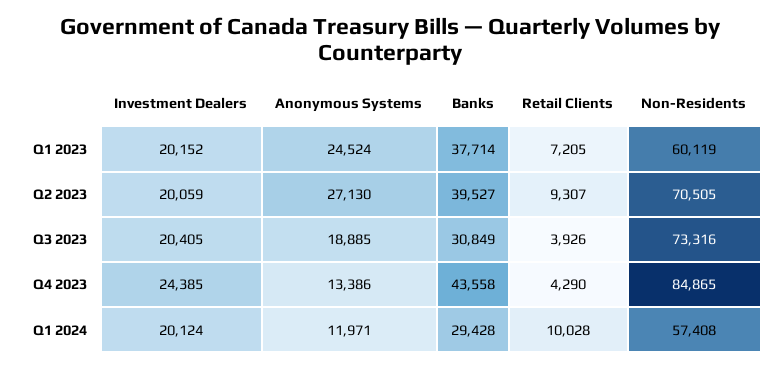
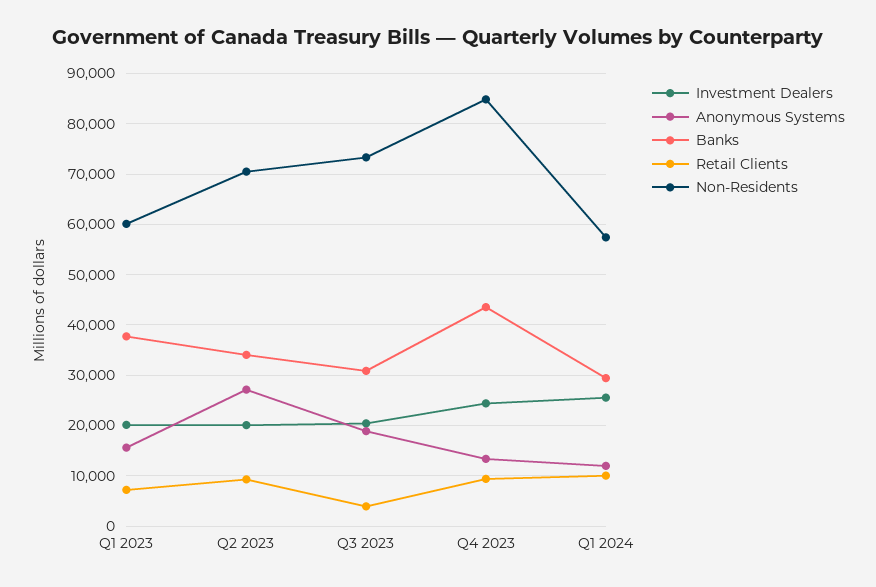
Anonymous Systems, Q1 2023: 24524 -> 16000
Banks, Q2 2023: 39527 -> 34000
Retail Clients, Q4 2023: 4290 -> 10000
Investment Dealers, Q1 2024: 20124 -> 26000

